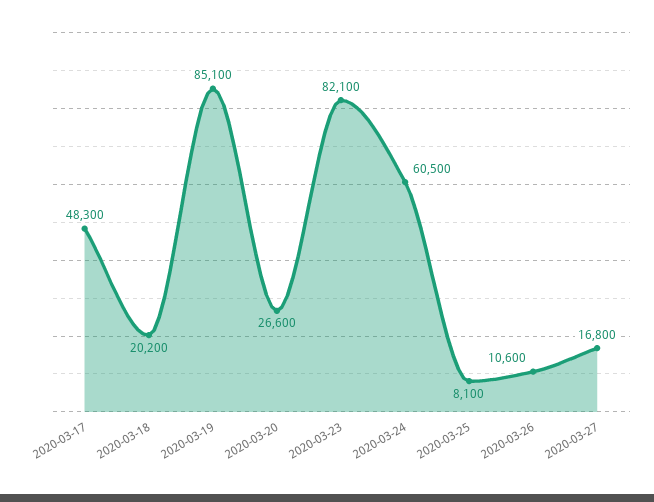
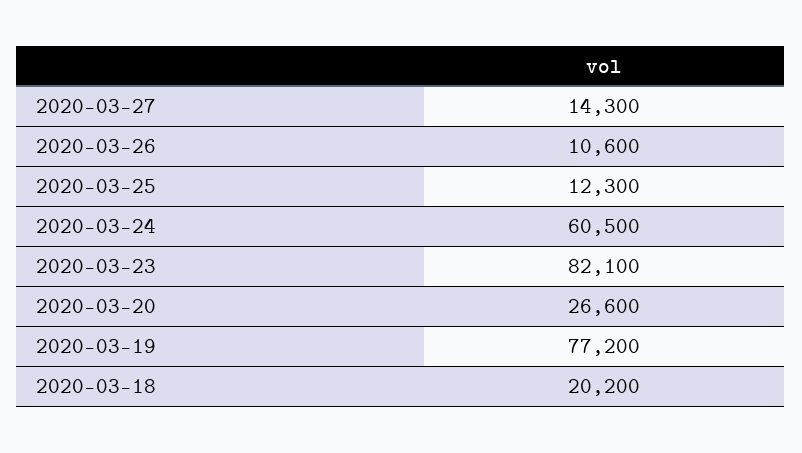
2020-03-17: 48300 -> none
2020-03-19: 85100 -> 77200
2020-03-25: 8100 -> 12300
2020-03-27: 16800 -> 14300

